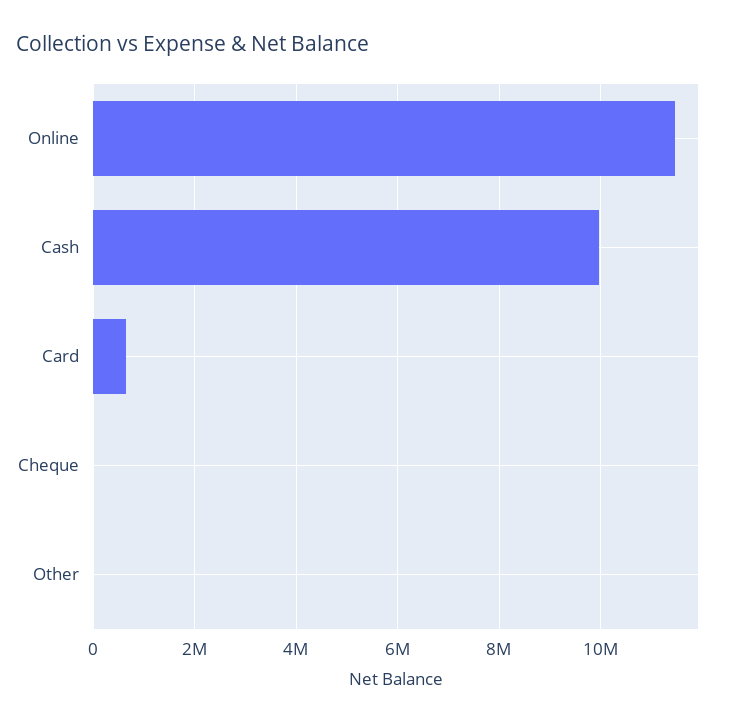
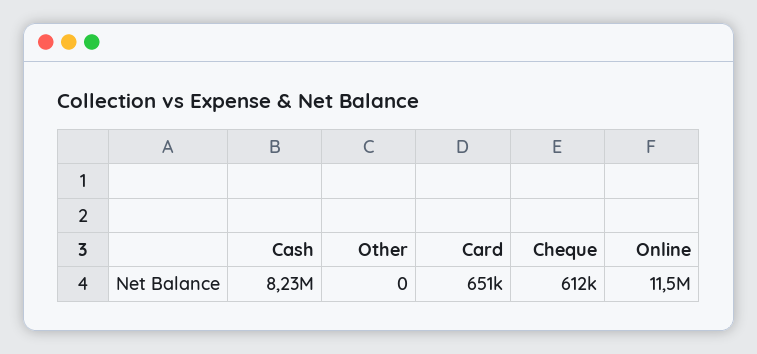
Cash: 10000000 -> 8230000
Cheque: 0 -> 612000

